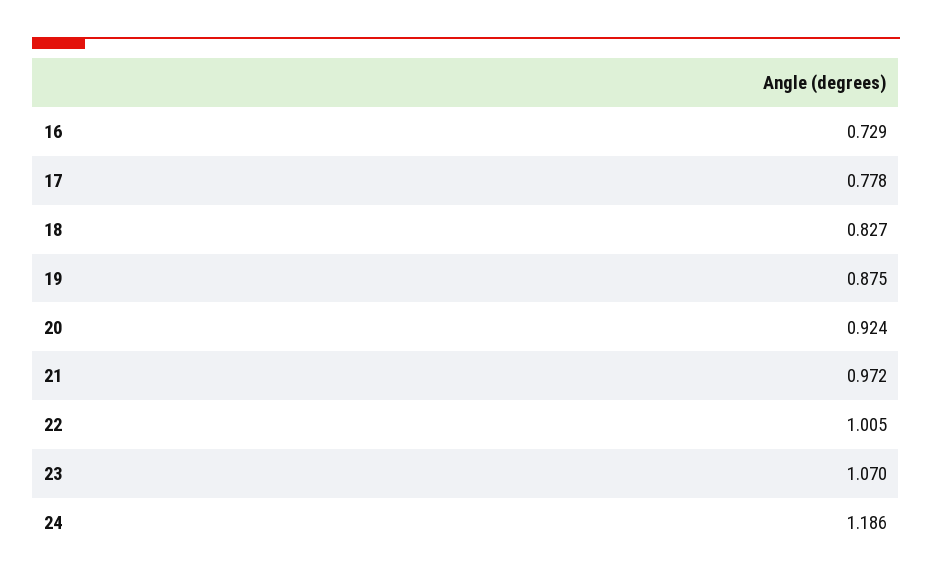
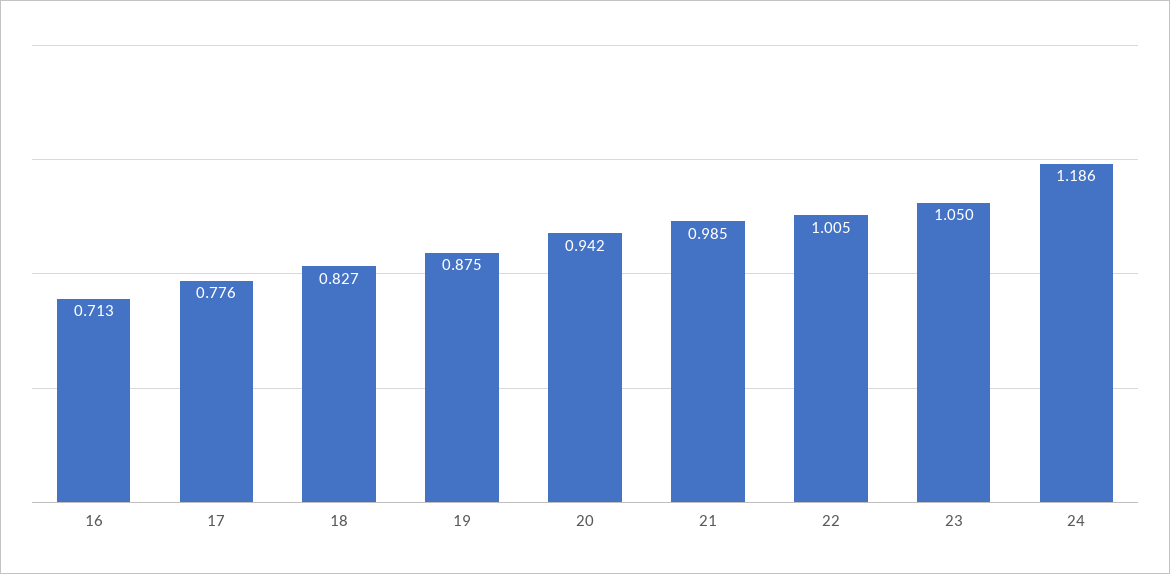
16: 0.729 -> 0.713
17: 0.778 -> 0.776
20: 0.924 -> 0.942
21: 0.972 -> 0.985
23: 1.07 -> 1.05

